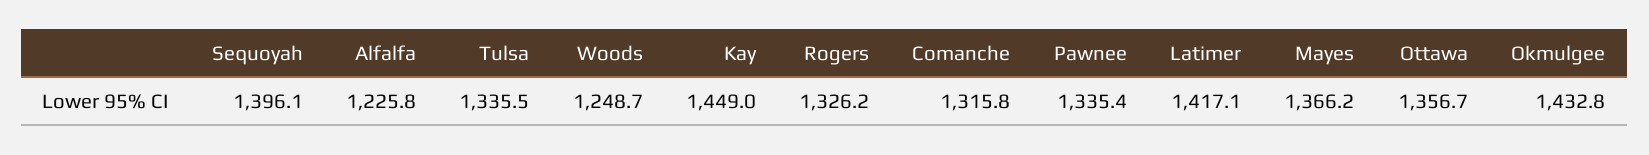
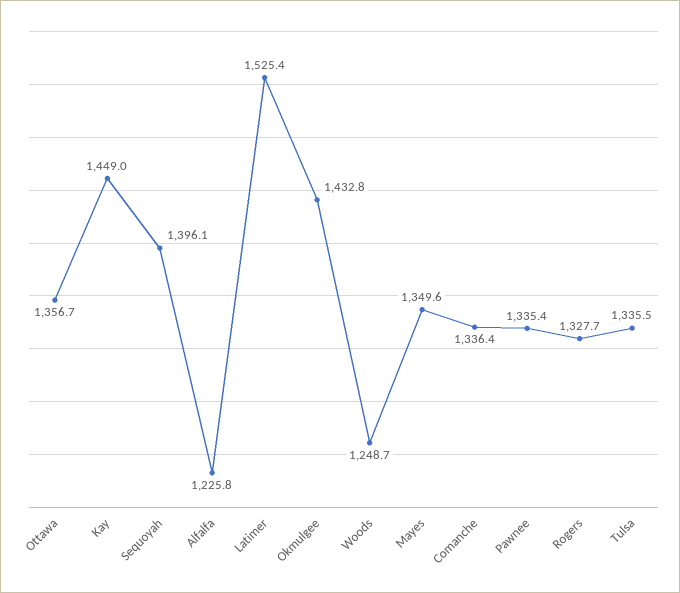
Rogers: 1326.2 -> 1327.7
Comanche: 1315.8 -> 1336.4
Latimer: 1417.1 -> 1525.4
Mayes: 1366.2 -> 1349.6

